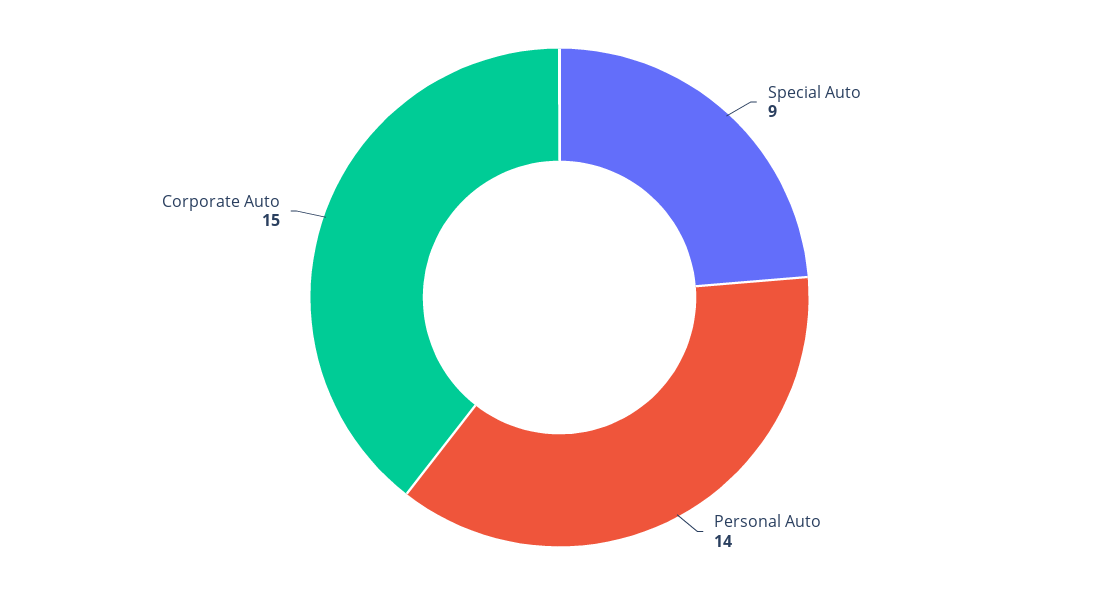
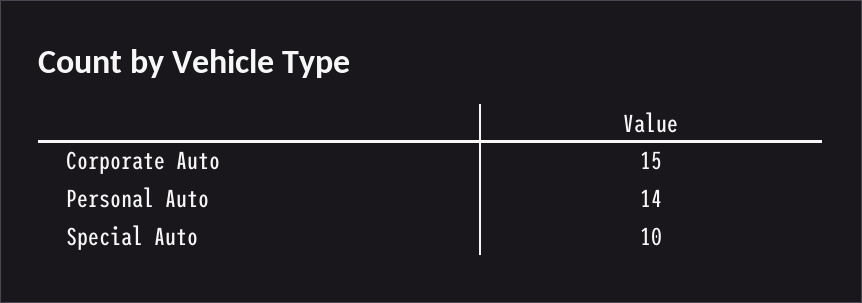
Special Auto: 9 -> 10

